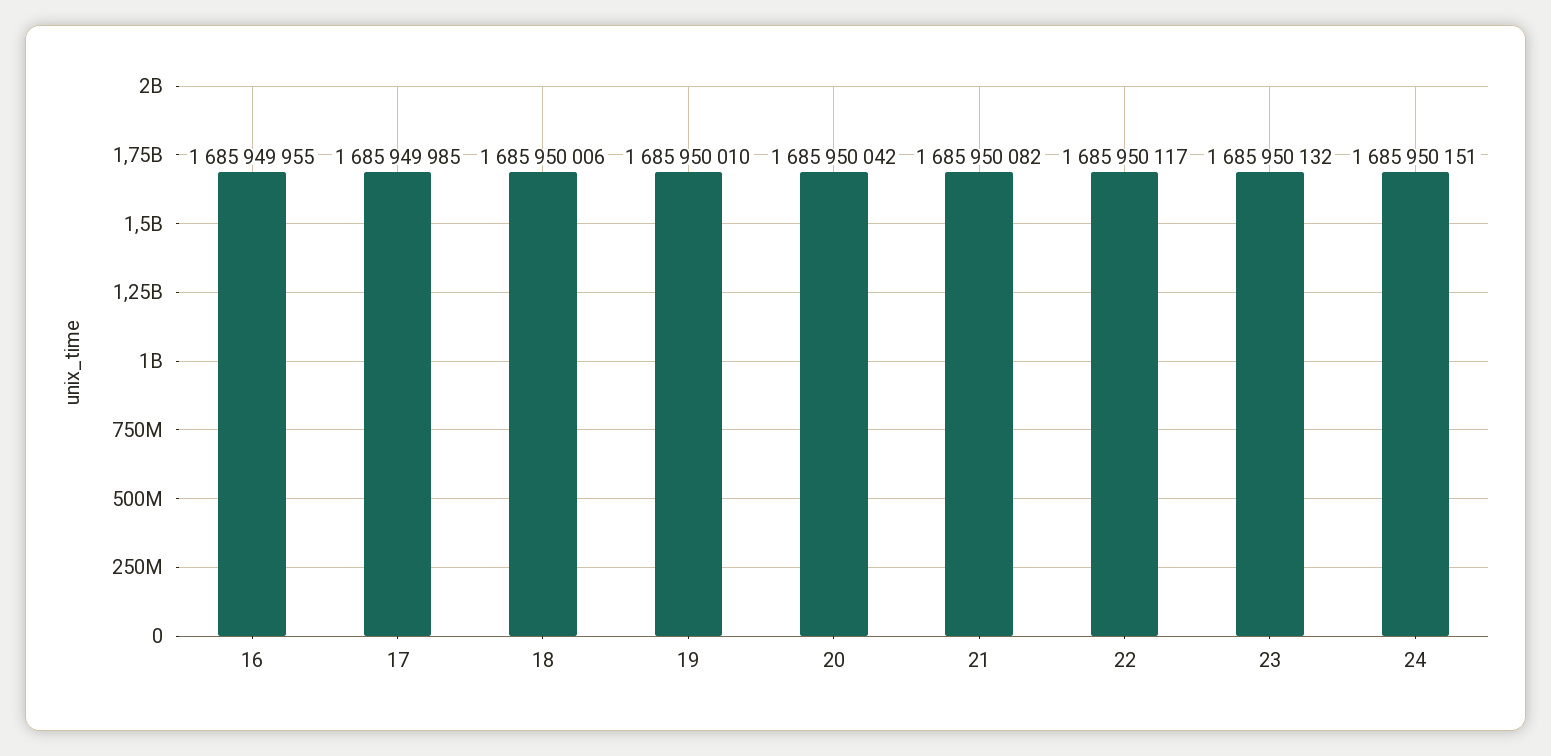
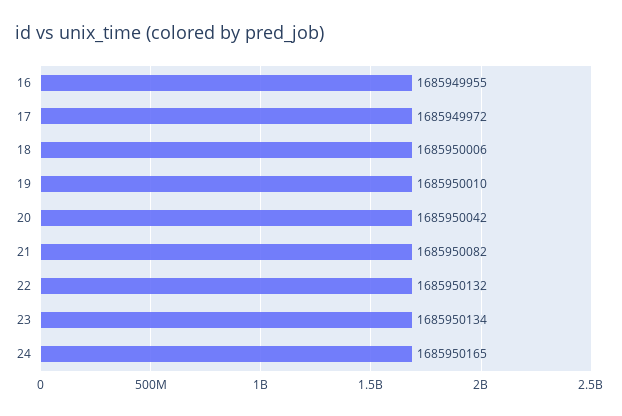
17: 1685949985 -> 1685949972
22: 1685950117 -> 1685950132
23: 1685950132 -> 1685950134
24: 1685950151 -> 1685950165

